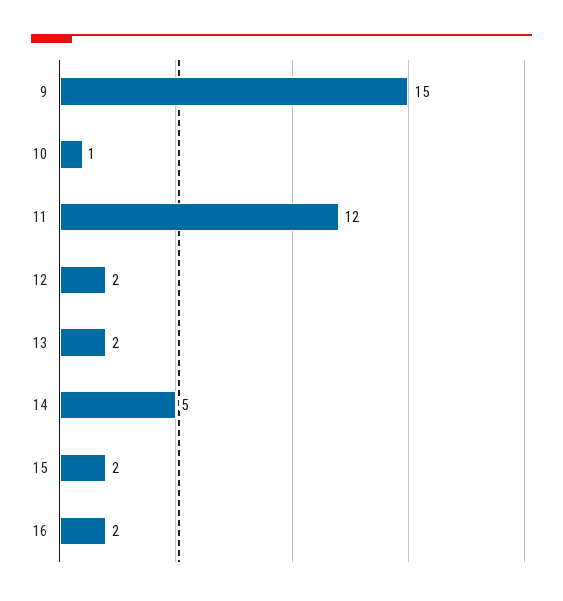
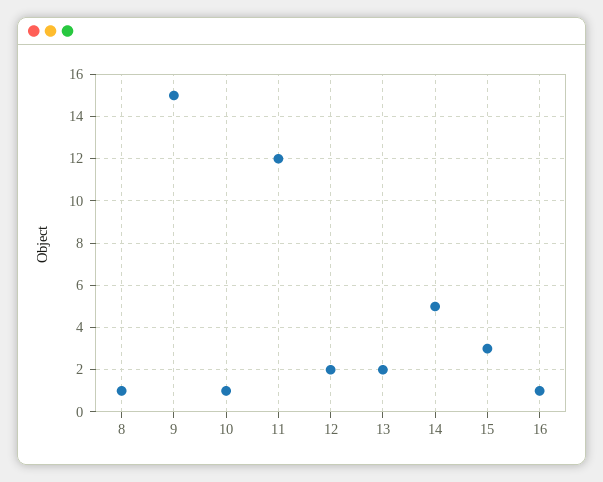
15: 2 -> 3
16: 2 -> 1
8: none -> 1

